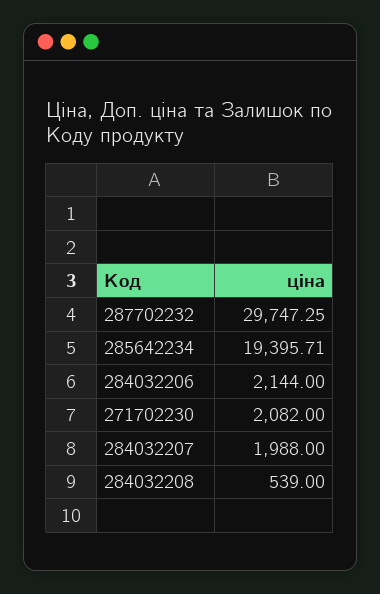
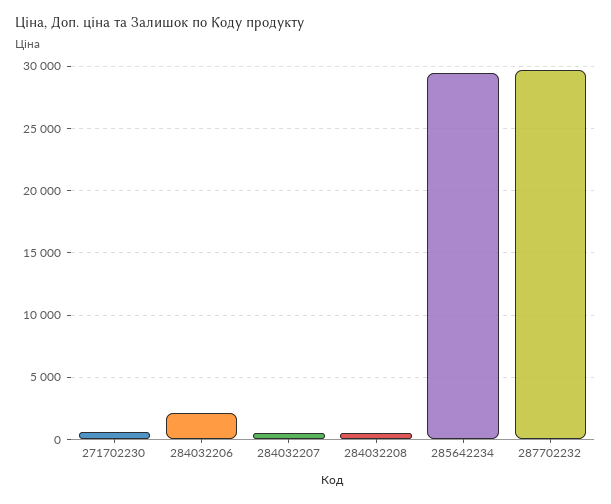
285642234: 19395.71 -> 29500
271702230: 2082 -> 500
284032207: 1988 -> 500

